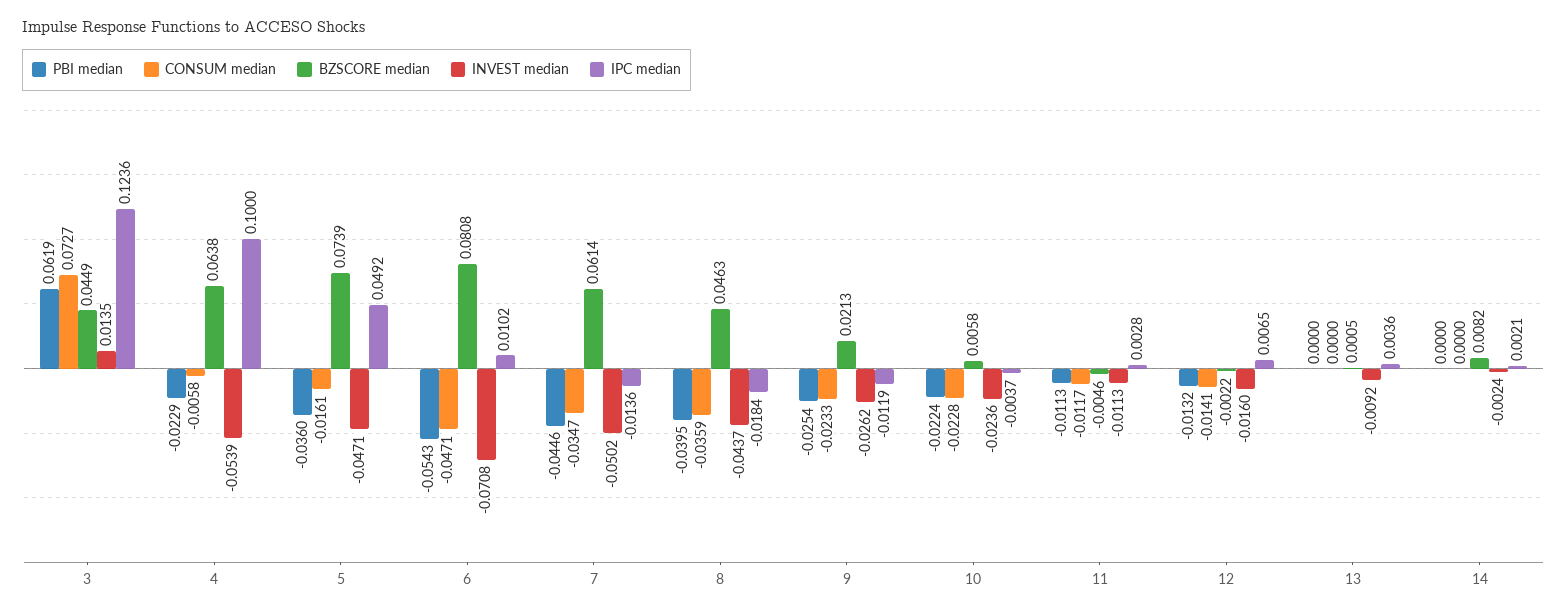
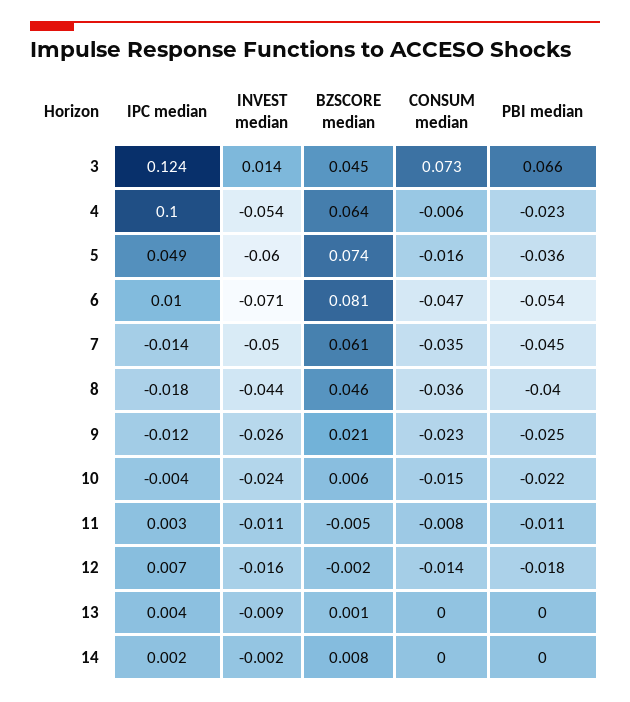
PBI median, 3: 0.0619 -> 0.066
INVEST median, 5: -0.0471 -> -0.06
CONSUM median, 10: -0.0228 -> -0.015
CONSUM median, 11: -0.0117 -> -0.008
PBI median, 12: -0.0132 -> -0.018

